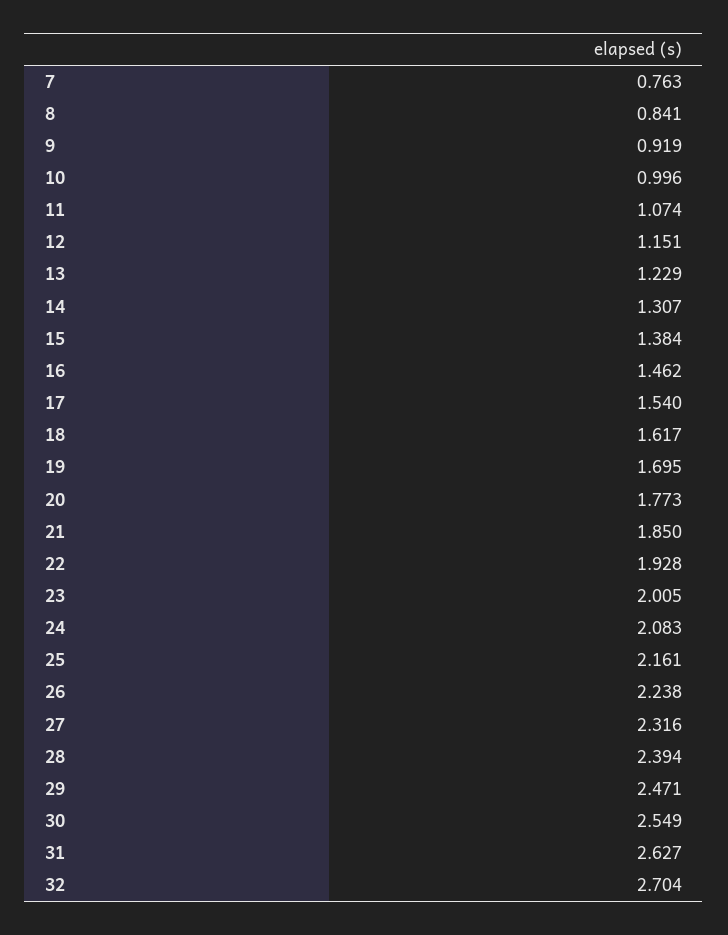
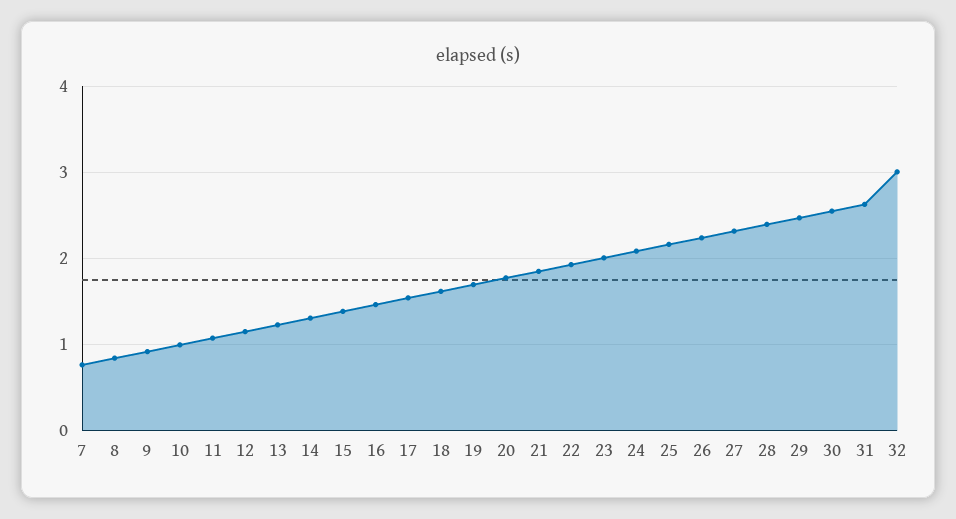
32: 2.704 -> 3

